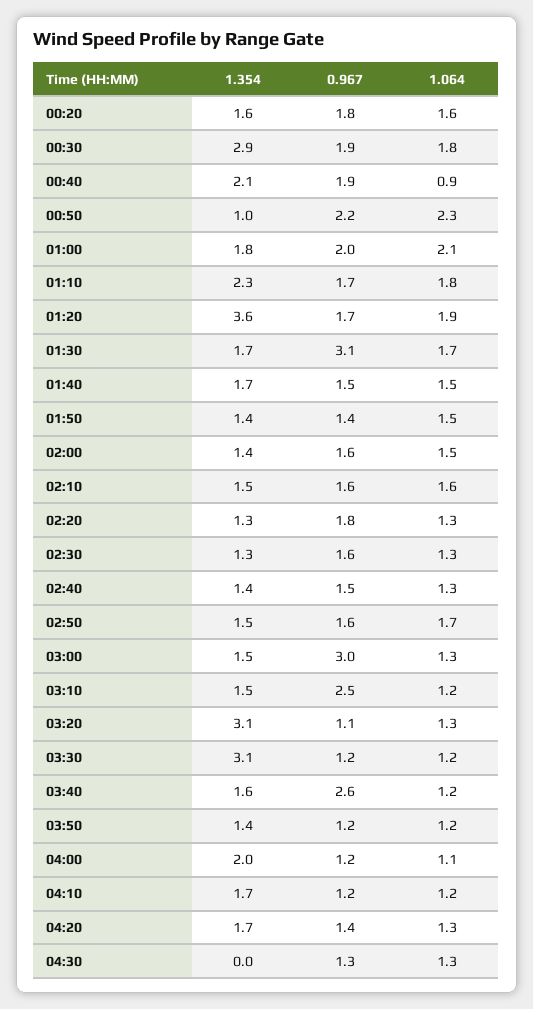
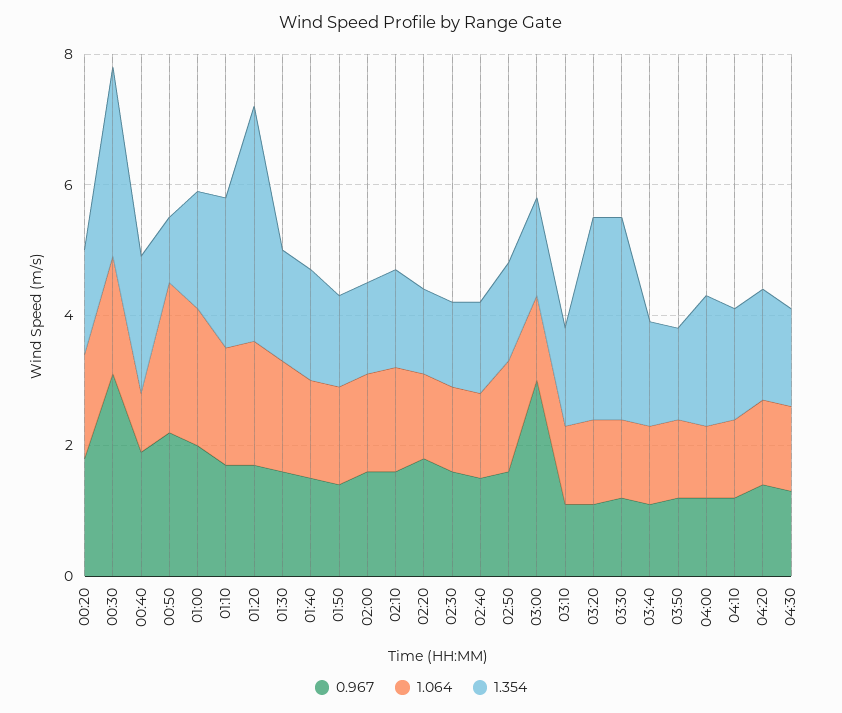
0.967, 00:30: 1.9 -> 3
0.967, 01:30: 3.1 -> 1.5
0.967, 03:10: 2.5 -> 1
0.967, 03:40: 2.6 -> 1
1.354, 04:30: 0 -> 1.5

